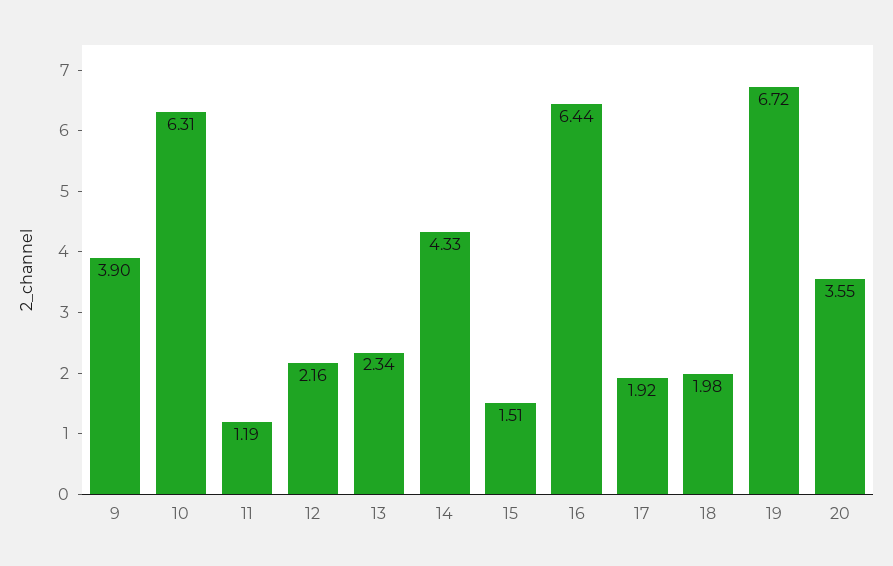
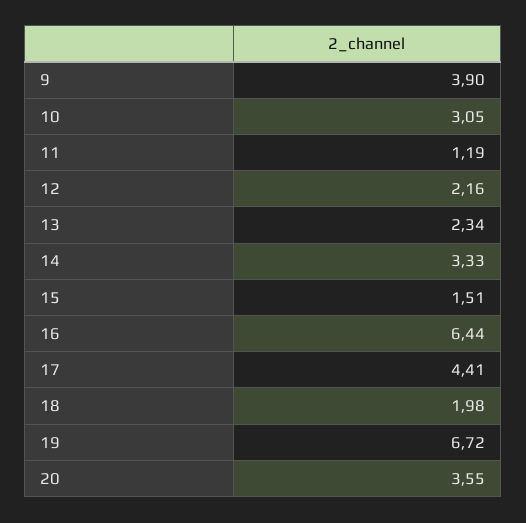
10: 6.31 -> 3.05
14: 4.33 -> 3.33
17: 1.92 -> 4.41

